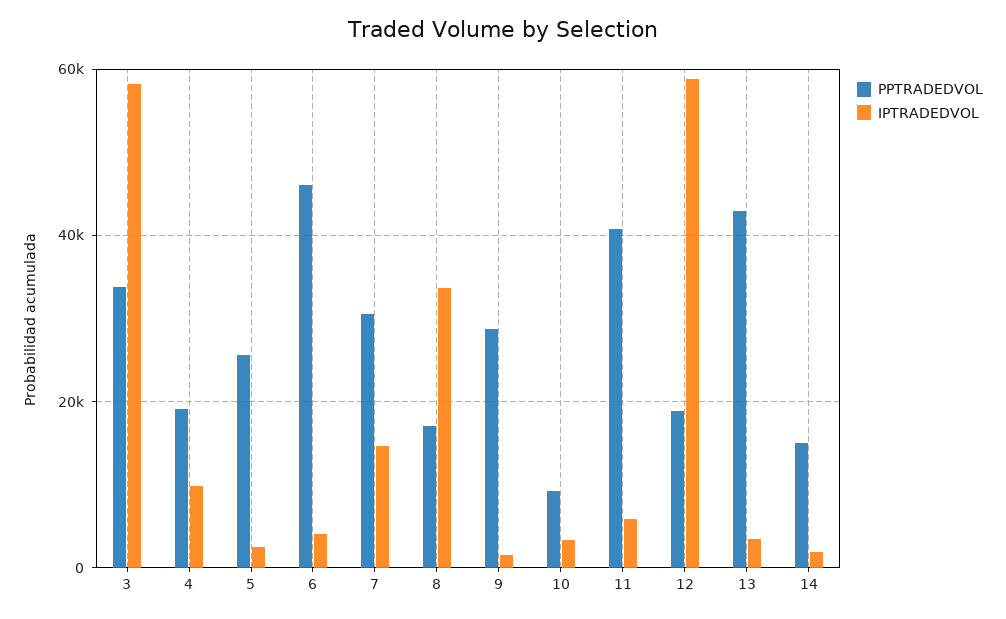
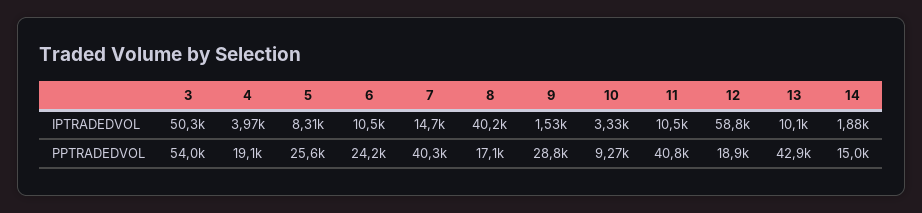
PPTRADEDVOL, 3: 34000 -> 54000
IPTRADEDVOL, 3: 58000 -> 50300
IPTRADEDVOL, 4: 10000 -> 3970
IPTRADEDVOL, 5: 2000 -> 8310
PPTRADEDVOL, 6: 46000 -> 24200
IPTRADEDVOL, 6: 4000 -> 10500
PPTRADEDVOL, 7: 30000 -> 40300
IPTRADEDVOL, 8: 34000 -> 40200
IPTRADEDVOL, 11: 6000 -> 10500
IPTRADEDVOL, 13: 4000 -> 10100

